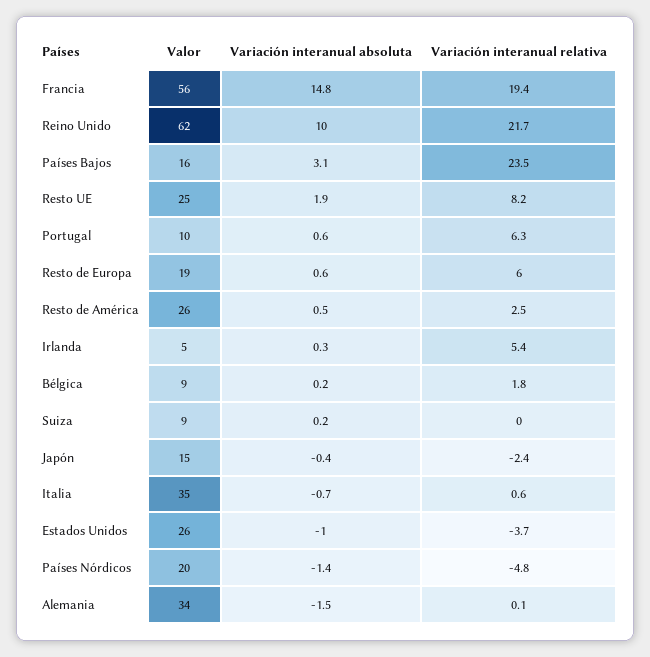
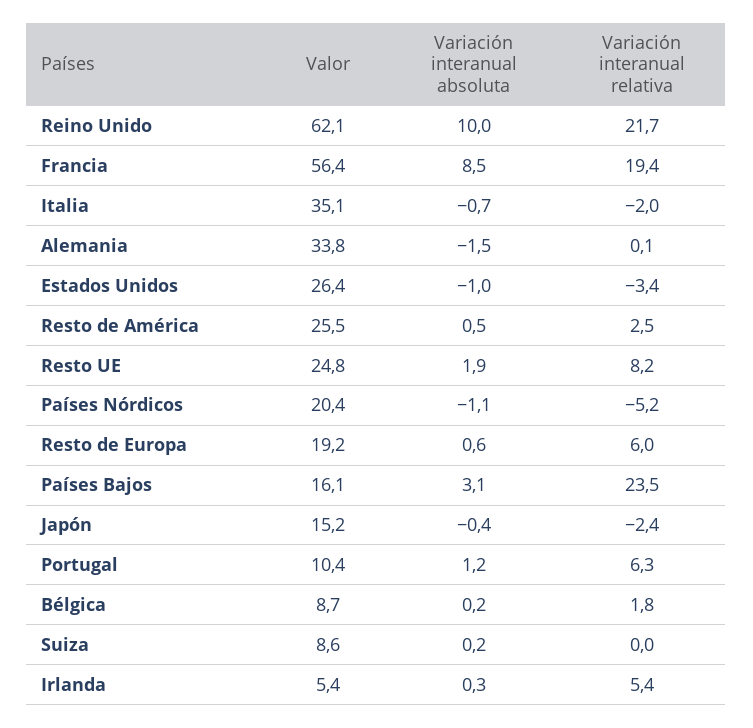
Variación interanual absoluta, Francia: 14.8 -> 8.5
Variación interanual absoluta, Portugal: 0.6 -> 1.2
Variación interanual relativa, Italia: 0.6 -> -2
Variación interanual relativa, Estados Unidos: -3.7 -> -3.4
Variación interanual absoluta, Países Nórdicos: -1.4 -> -1.1
Variación interanual relativa, Países Nórdicos: -4.8 -> -5.2

